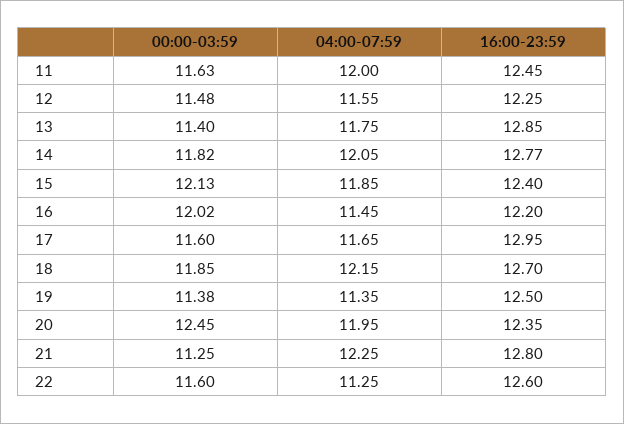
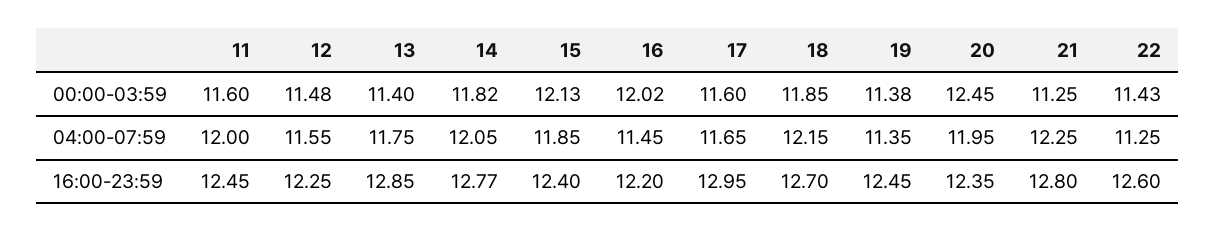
00:00-03:59, 11: 11.63 -> 11.6
16:00-23:59, 19: 12.5 -> 12.45
00:00-03:59, 22: 11.6 -> 11.43

